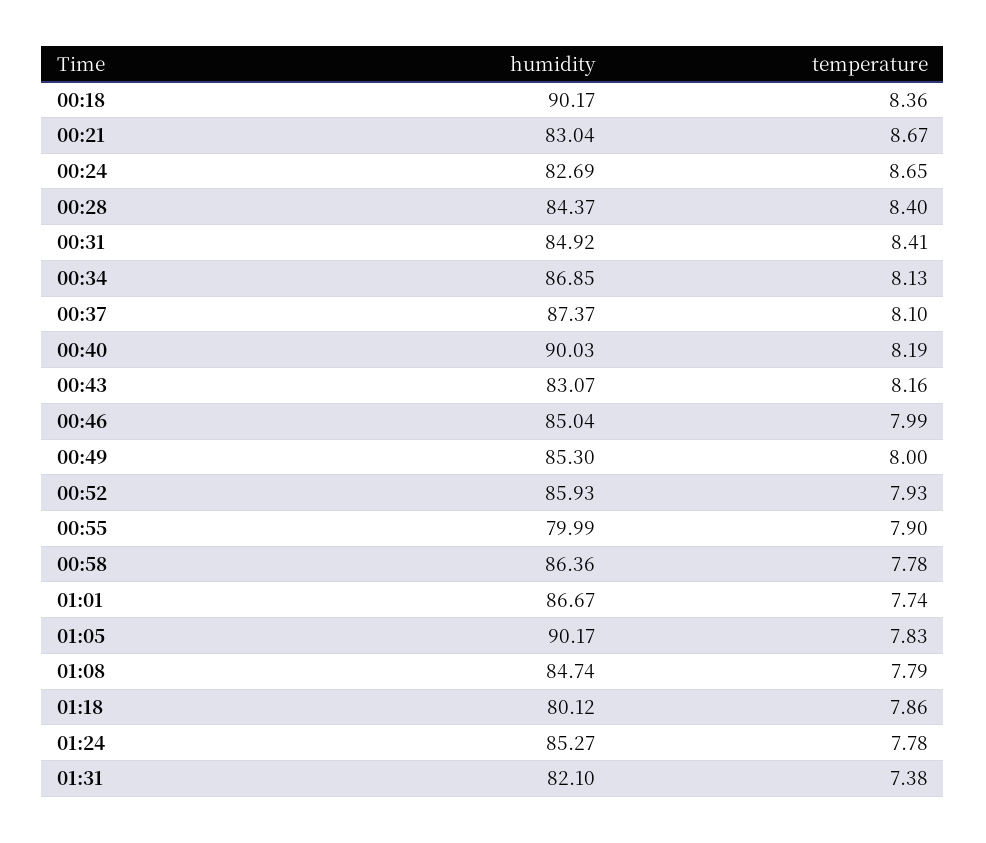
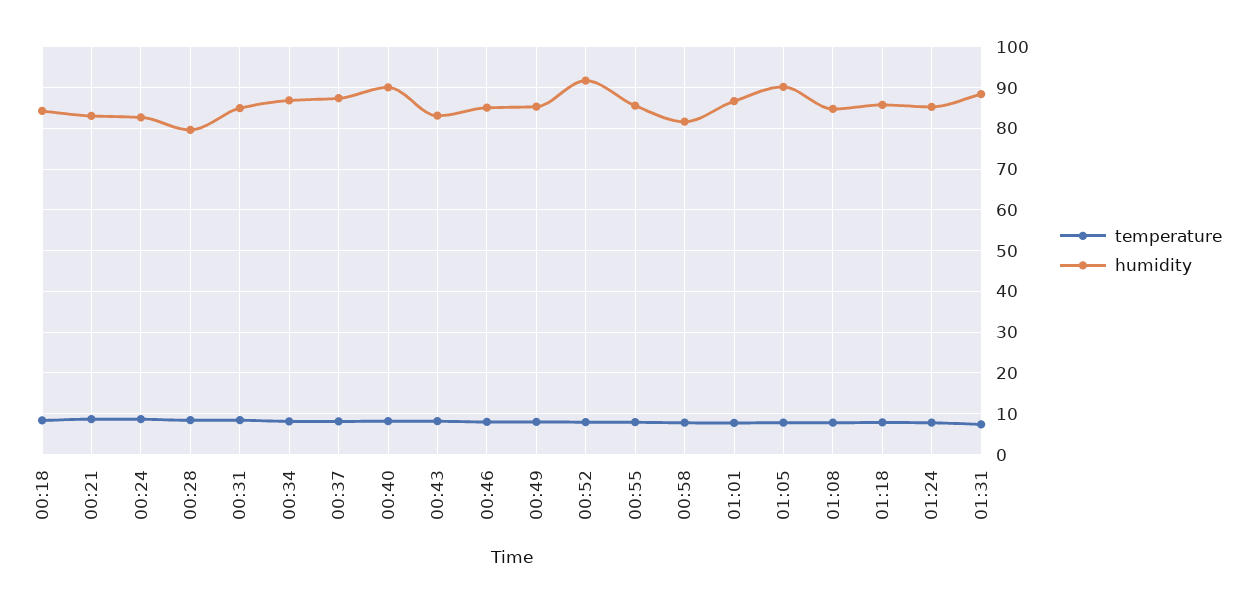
humidity, 00:18: 90.17 -> 84
humidity, 00:28: 84.37 -> 80
humidity, 00:52: 85.93 -> 92
humidity, 00:55: 79.99 -> 86
humidity, 00:58: 86.36 -> 82
humidity, 01:18: 80.12 -> 86
humidity, 01:31: 82.1 -> 88

